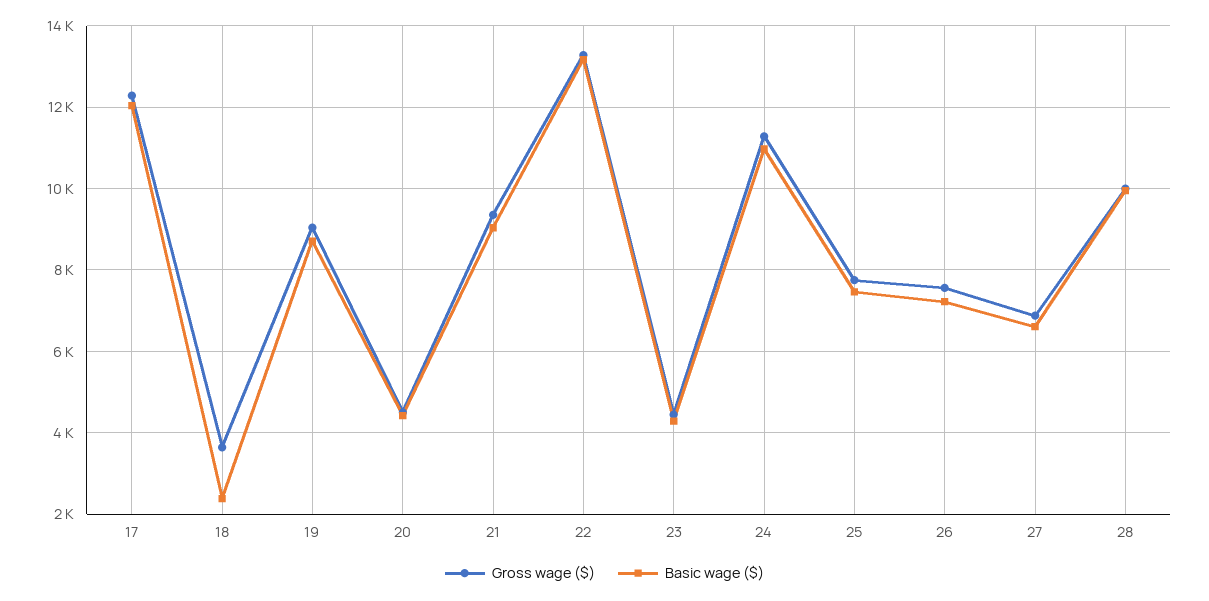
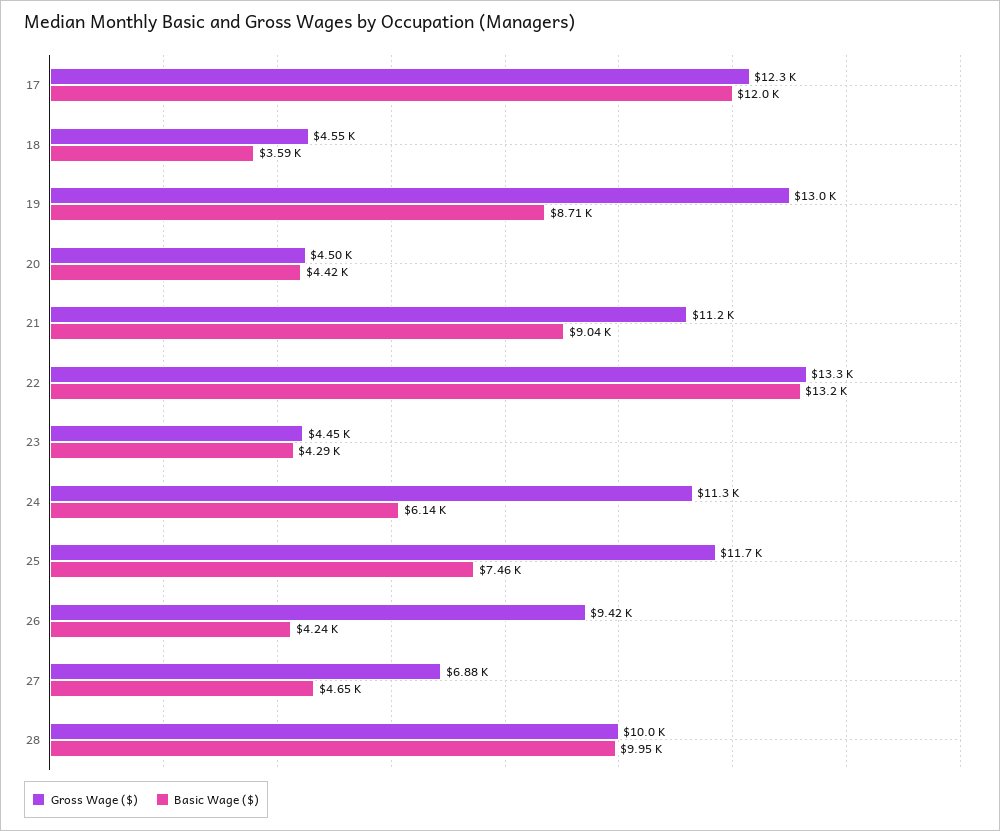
Gross wage ($), 18: 3600 -> 4550
Basic wage ($), 18: 2400 -> 3590
Gross wage ($), 19: 9000 -> 13000
Gross wage ($), 21: 9400 -> 11200
Basic wage ($), 24: 11000 -> 6140
Gross wage ($), 25: 7800 -> 11700
Gross wage ($), 26: 7600 -> 9420
Basic wage ($), 26: 7200 -> 4240
Basic wage ($), 27: 6600 -> 4650

